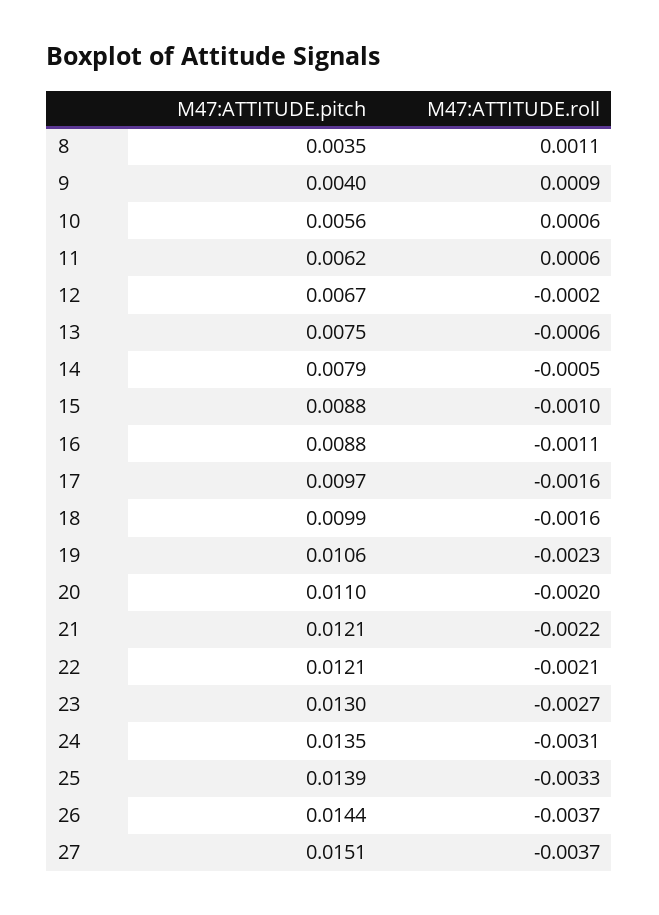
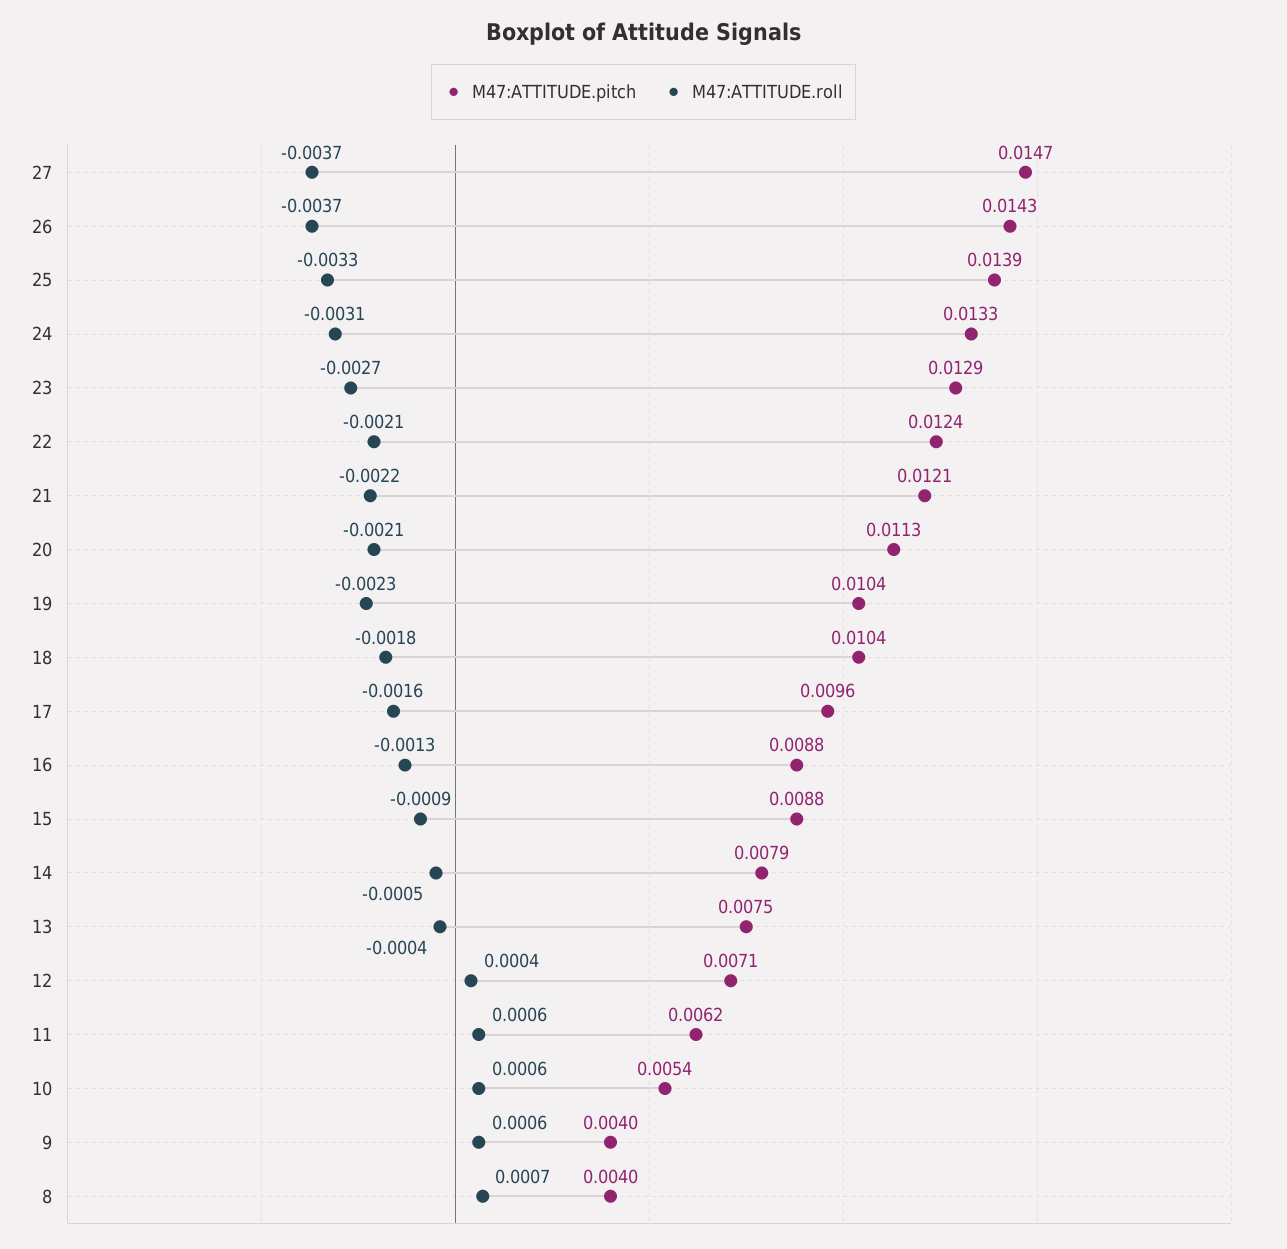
M47:ATTITUDE.pitch, 8: 0.0035 -> 0.004
M47:ATTITUDE.roll, 8: 0.0011 -> 0.0007
M47:ATTITUDE.roll, 9: 0.0009 -> 0.0006
M47:ATTITUDE.pitch, 10: 0.0056 -> 0.0054
M47:ATTITUDE.pitch, 12: 0.0067 -> 0.0071
M47:ATTITUDE.roll, 12: -0.0002 -> 0.0004
M47:ATTITUDE.roll, 13: -0.0006 -> -0.0004
M47:ATTITUDE.roll, 15: -0.001 -> -0.0009
M47:ATTITUDE.roll, 16: -0.0011 -> -0.0013
M47:ATTITUDE.pitch, 17: 0.0097 -> 0.0096
M47:ATTITUDE.pitch, 18: 0.0099 -> 0.0104
M47:ATTITUDE.roll, 18: -0.0016 -> -0.0018
M47:ATTITUDE.pitch, 19: 0.0106 -> 0.0104
M47:ATTITUDE.pitch, 20: 0.011 -> 0.0113
M47:ATTITUDE.roll, 20: -0.002 -> -0.0021
M47:ATTITUDE.pitch, 22: 0.0121 -> 0.0124
M47:ATTITUDE.pitch, 23: 0.013 -> 0.0129
M47:ATTITUDE.pitch, 24: 0.0135 -> 0.0133
M47:ATTITUDE.pitch, 26: 0.0144 -> 0.0143
M47:ATTITUDE.pitch, 27: 0.0151 -> 0.0147

